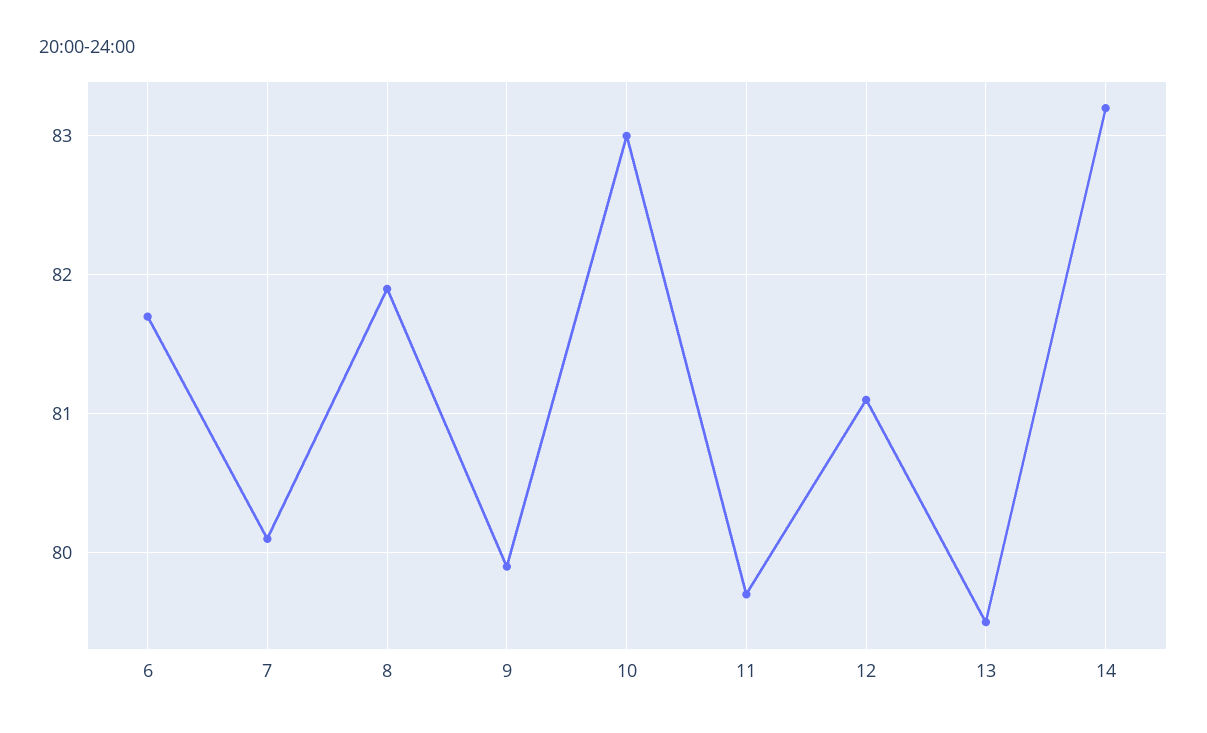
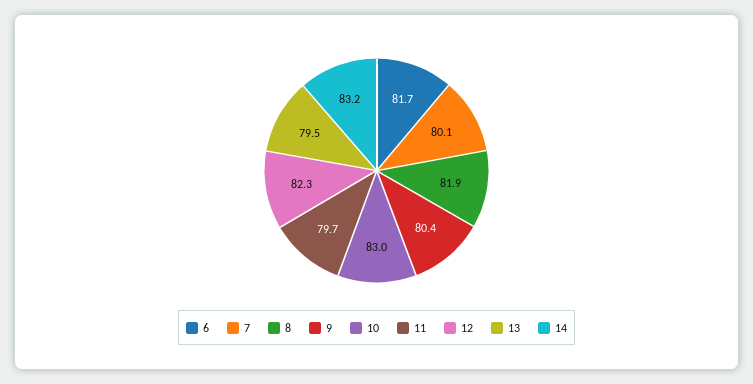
9: 79.9 -> 80.4
12: 81.1 -> 82.3

